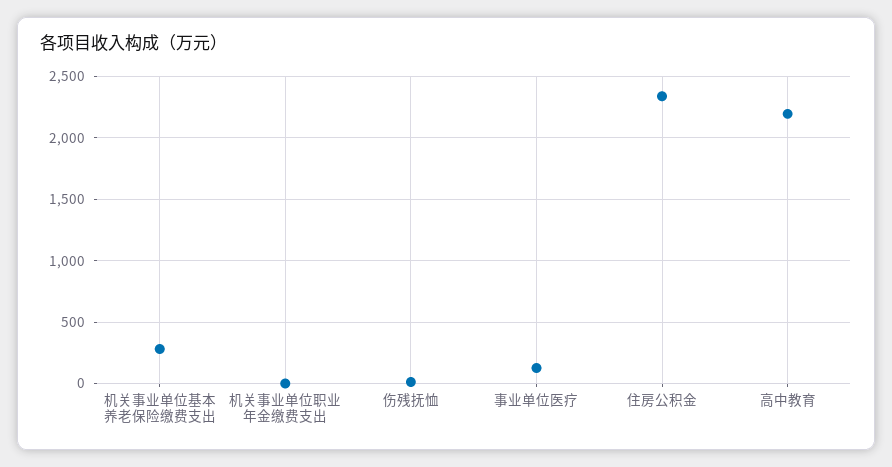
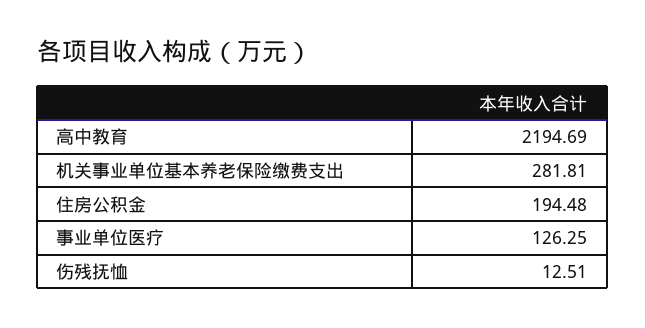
机关事业单位职业年金缴费支出: 0 -> none
住房公积金: 2350 -> 194.48

